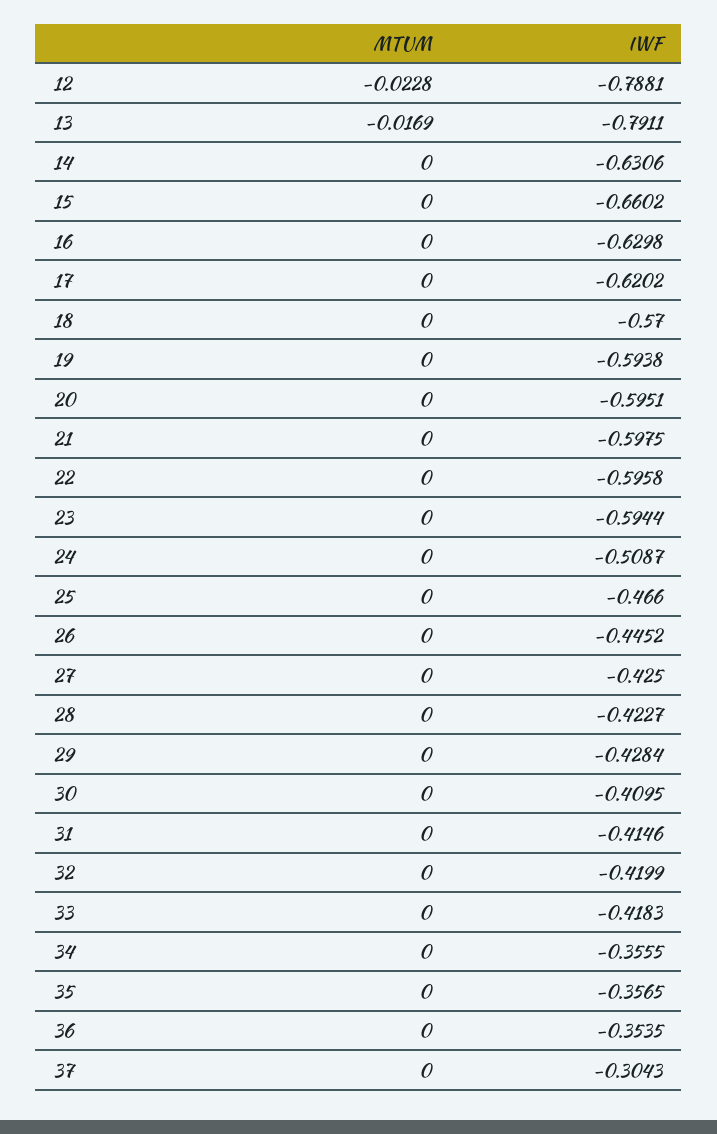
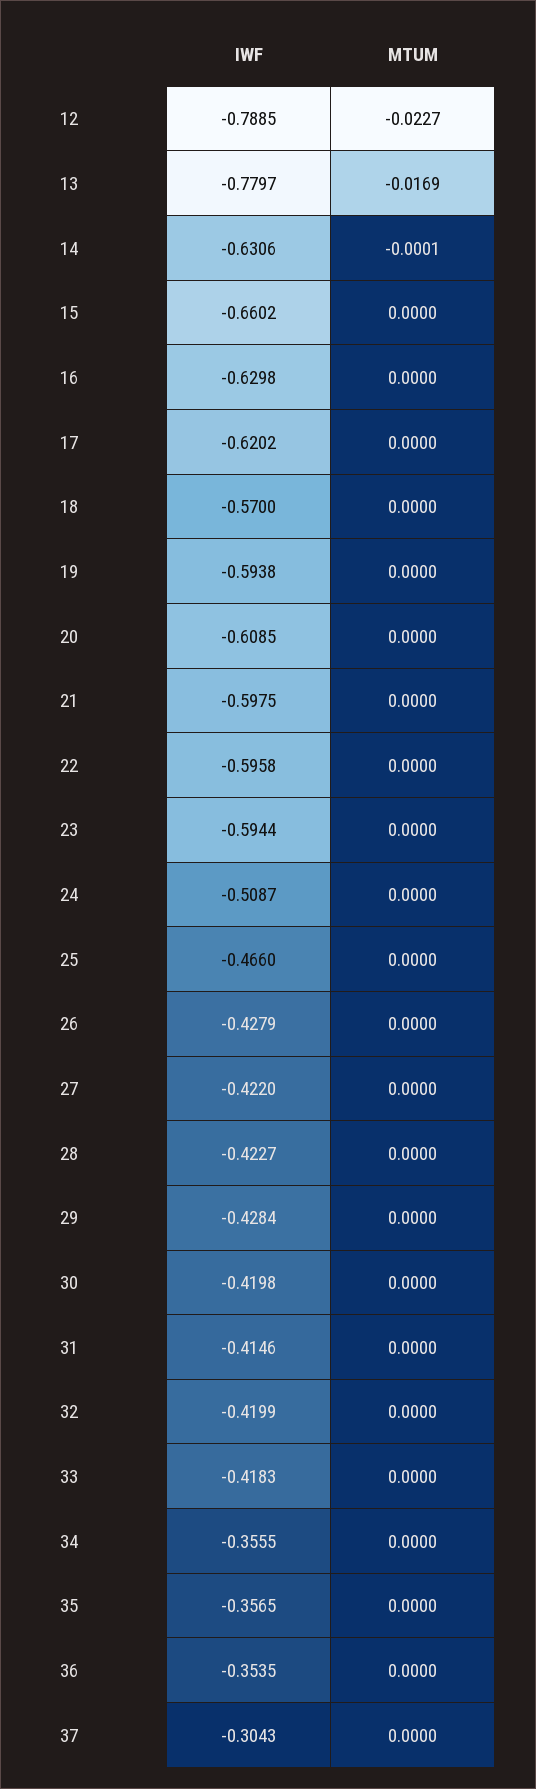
MTUM, 12: -0.0228 -> -0.0227
IWF, 12: -0.7881 -> -0.7885
IWF, 13: -0.7911 -> -0.7797
MTUM, 14: 0 -> -0.0001
IWF, 20: -0.5951 -> -0.6085
IWF, 26: -0.4452 -> -0.4279
IWF, 27: -0.425 -> -0.422
IWF, 30: -0.4095 -> -0.4198

